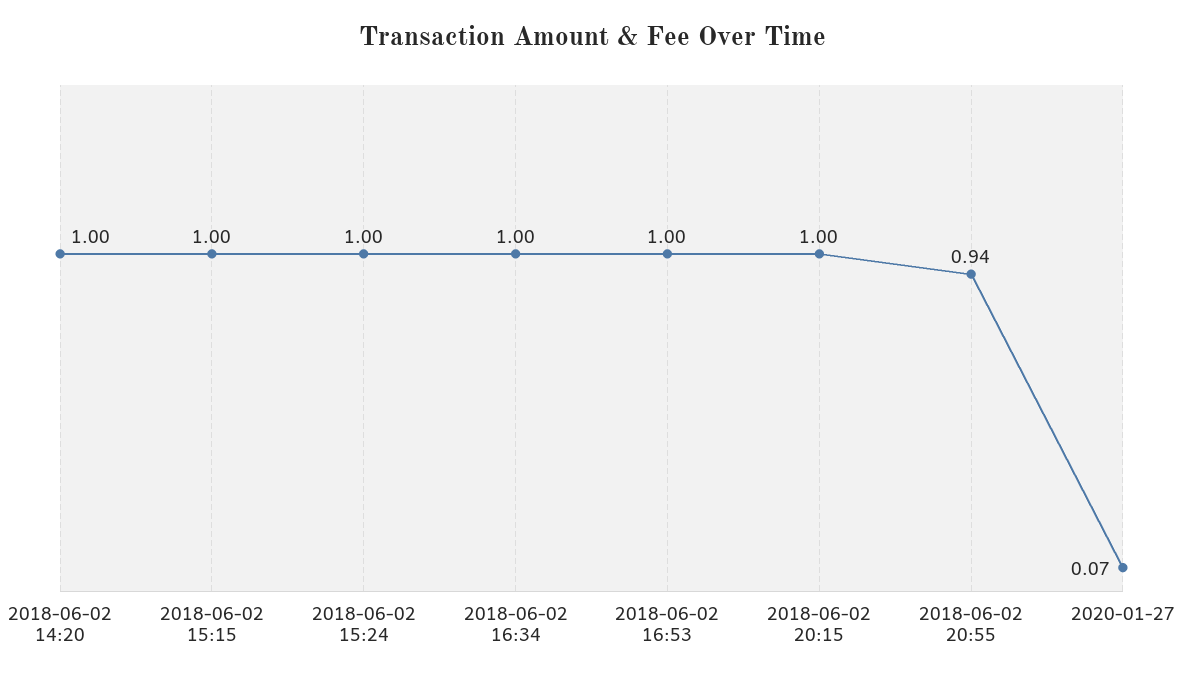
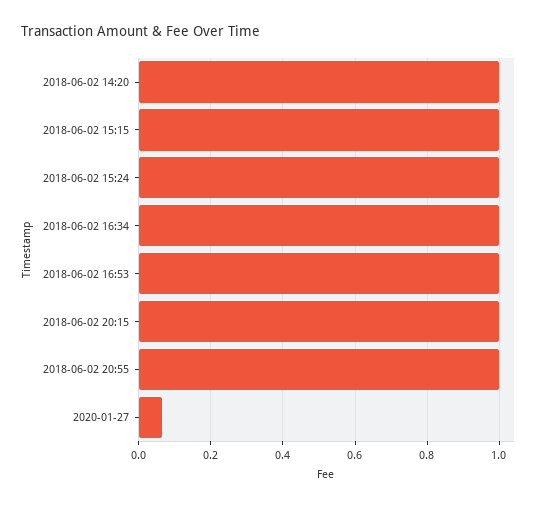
2018-06-02 20:55: 0.94 -> 1

